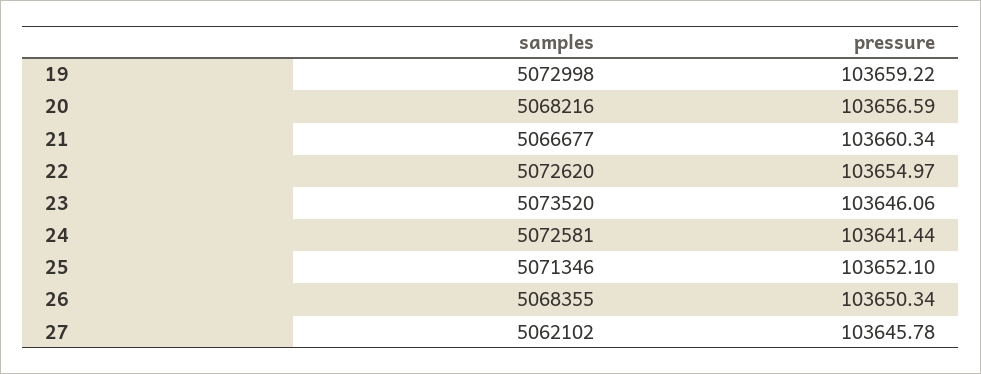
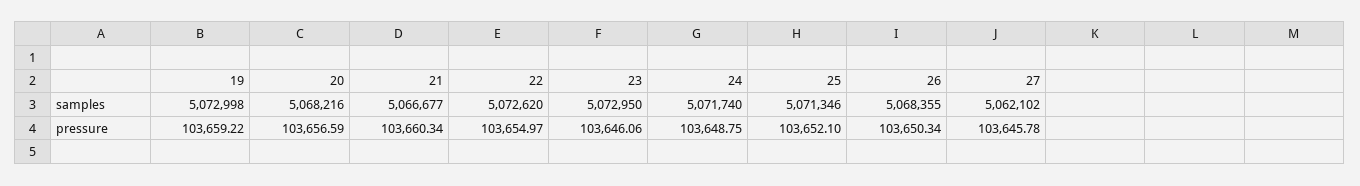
samples, 23: 5073520 -> 5072950
samples, 24: 5072581 -> 5071740
pressure, 24: 103641.44 -> 103648.75

